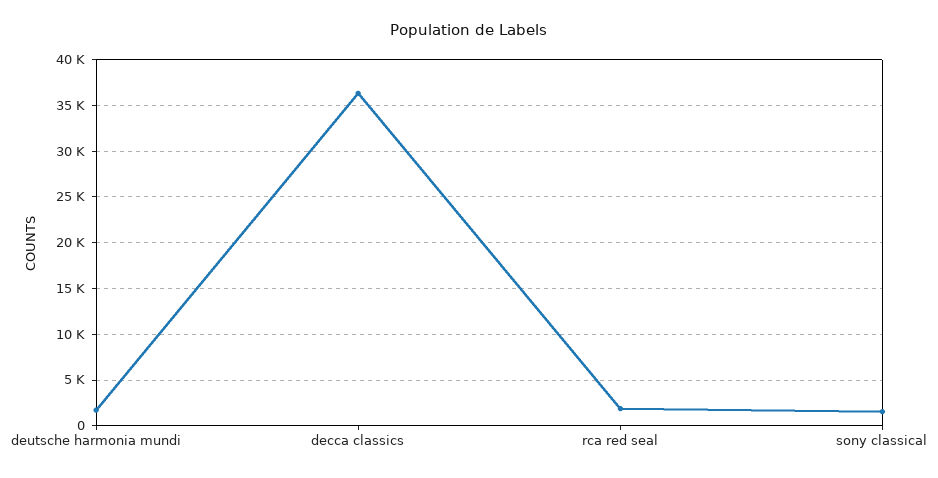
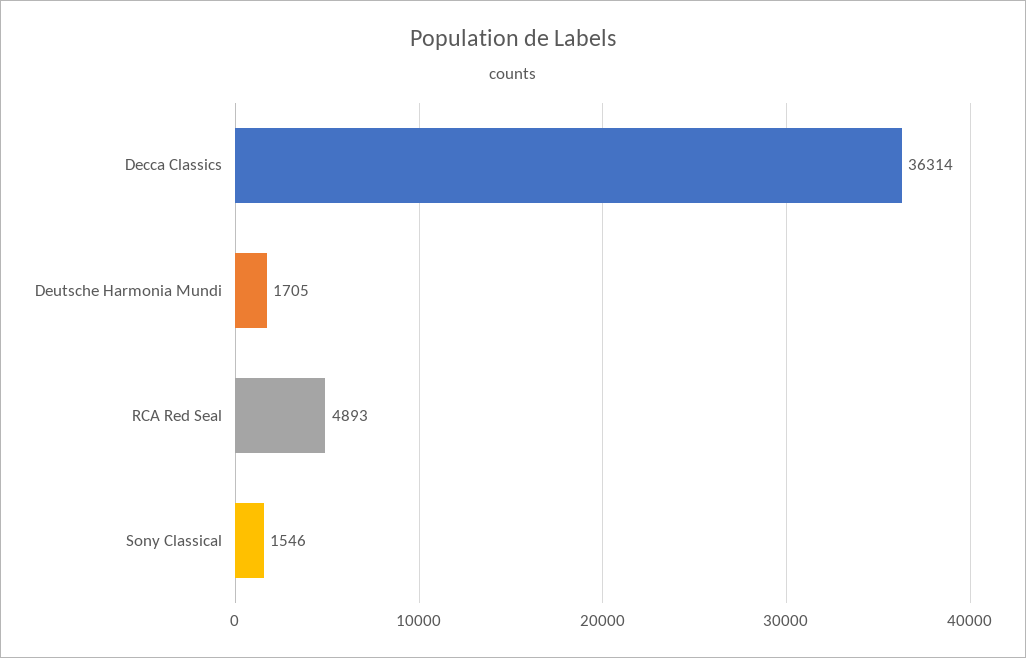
rca red seal: 2000 -> 4893

